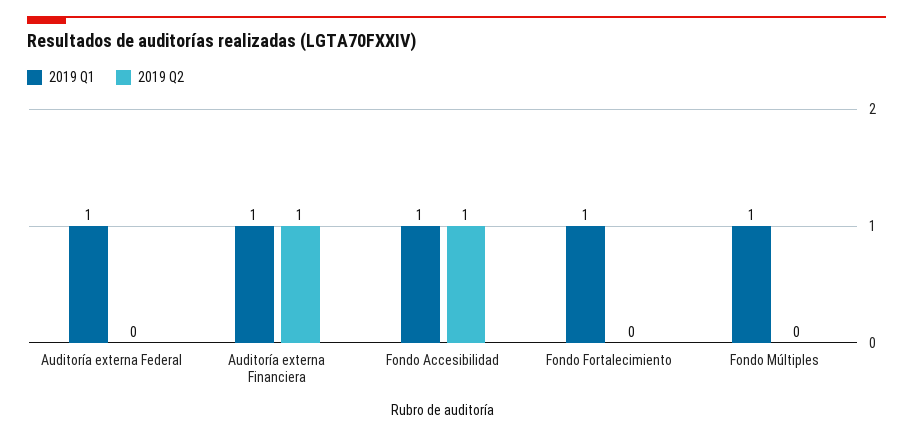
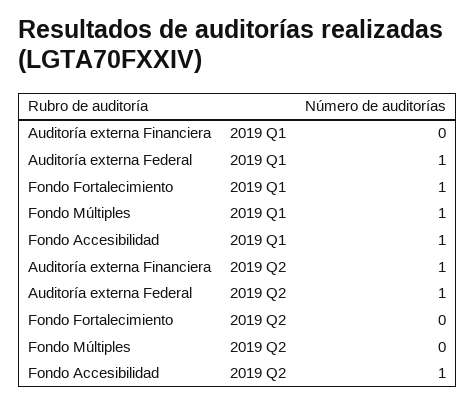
2019 Q2, Auditoría externa Federal: 0 -> 1
2019 Q1, Auditoría externa Financiera: 1 -> 0

